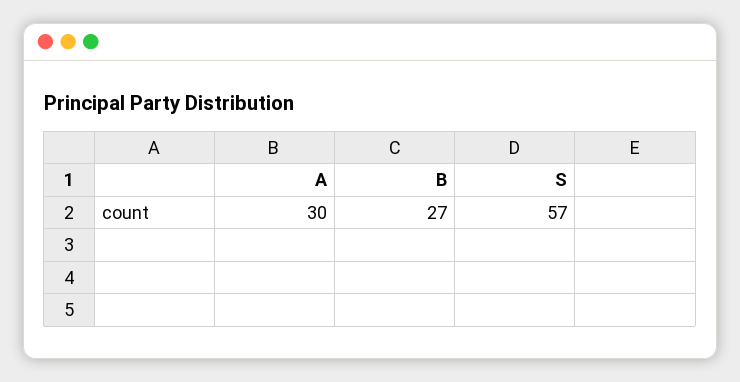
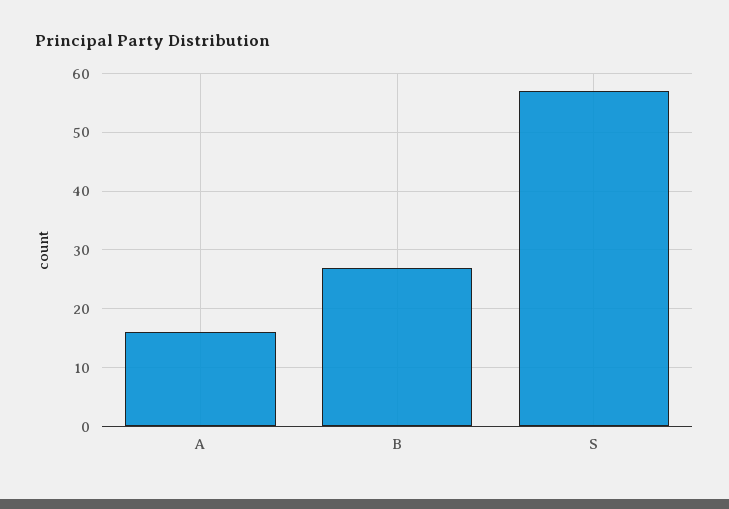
A: 30 -> 15

